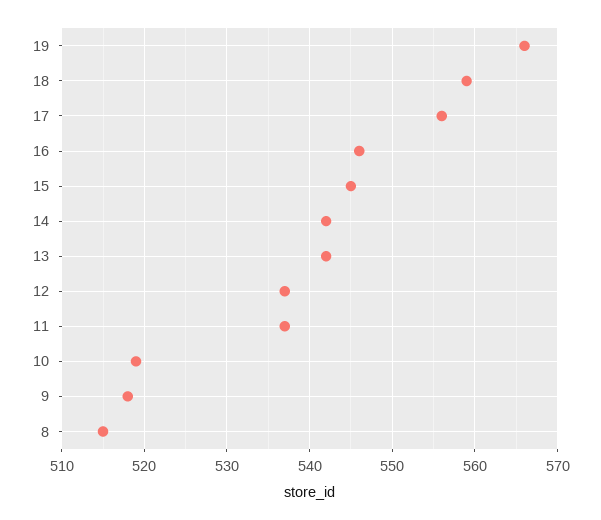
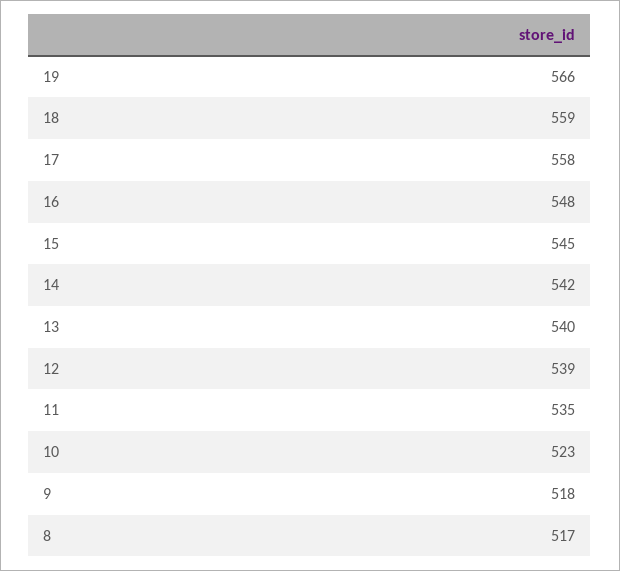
17: 556 -> 558
16: 546 -> 548
13: 542 -> 540
12: 537 -> 539
11: 537 -> 535
10: 519 -> 523
8: 515 -> 517

